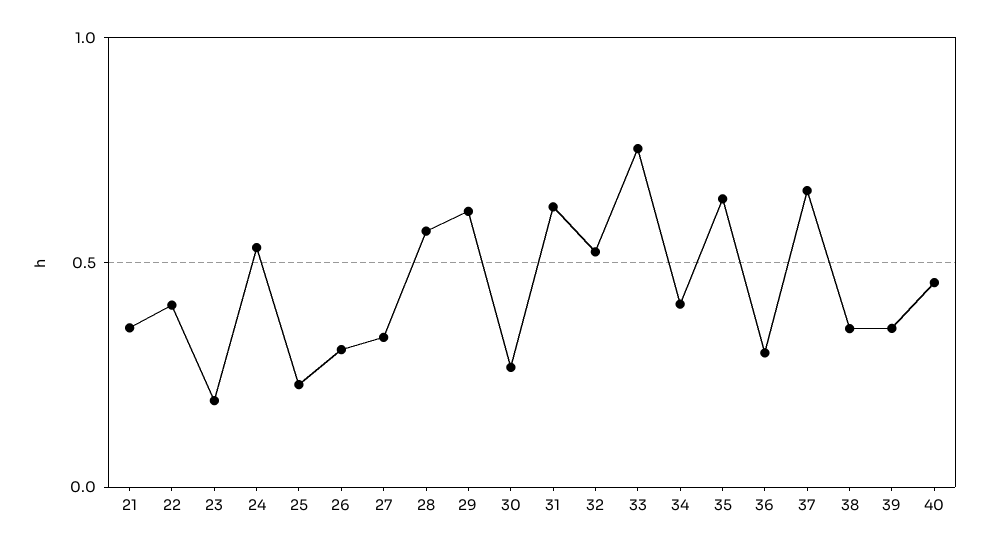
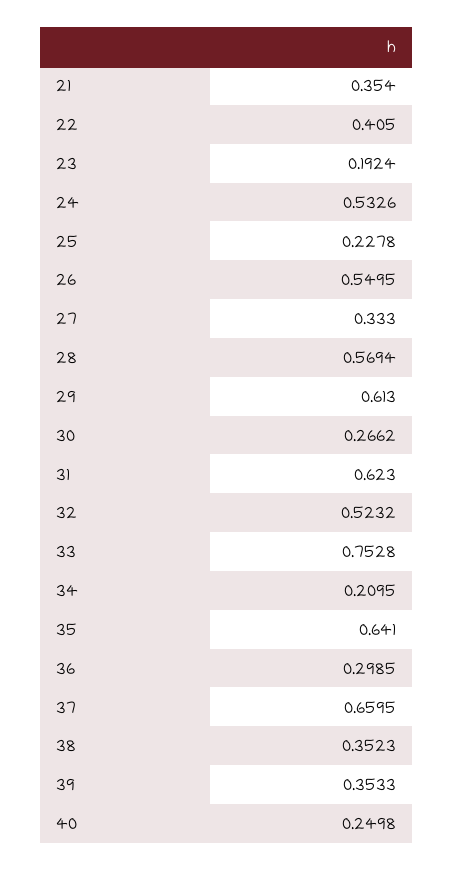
26: 0.3 -> 0.5495
34: 0.4 -> 0.2095
40: 0.45 -> 0.2498

